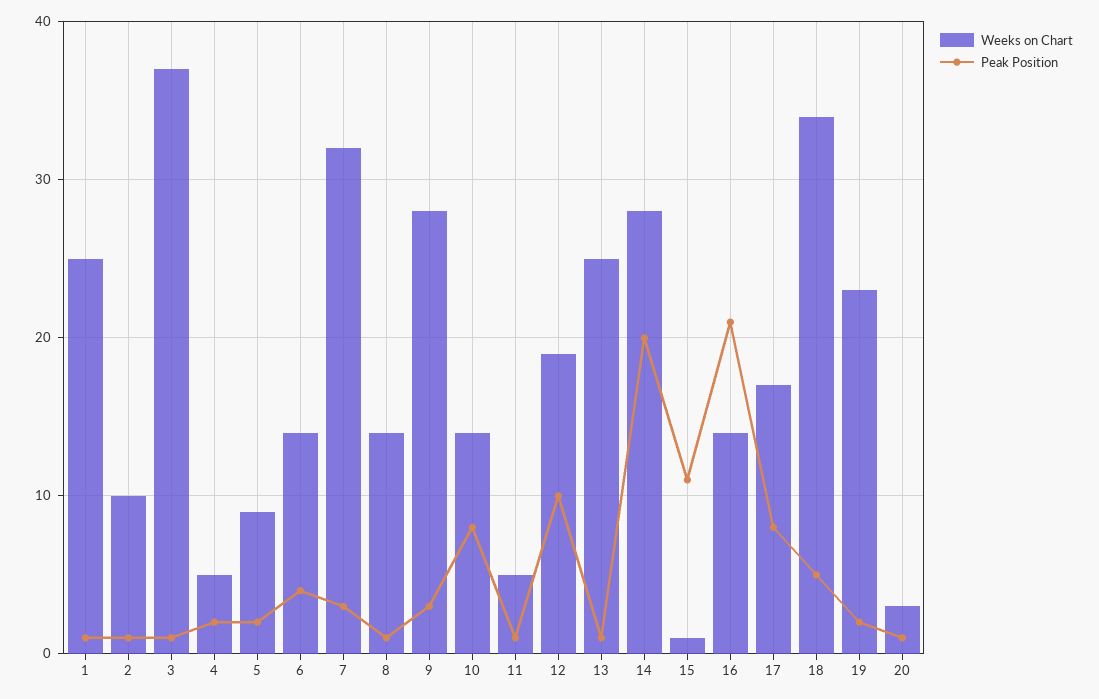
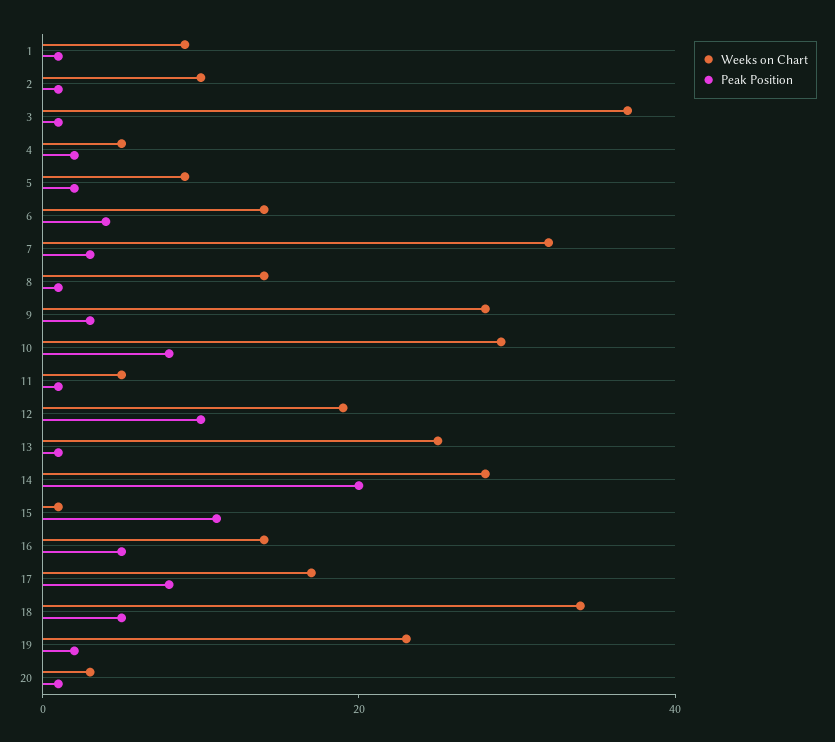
Weeks on Chart, 1: 25 -> 10
Weeks on Chart, 10: 14 -> 30
Peak Position, 16: 21 -> 5

